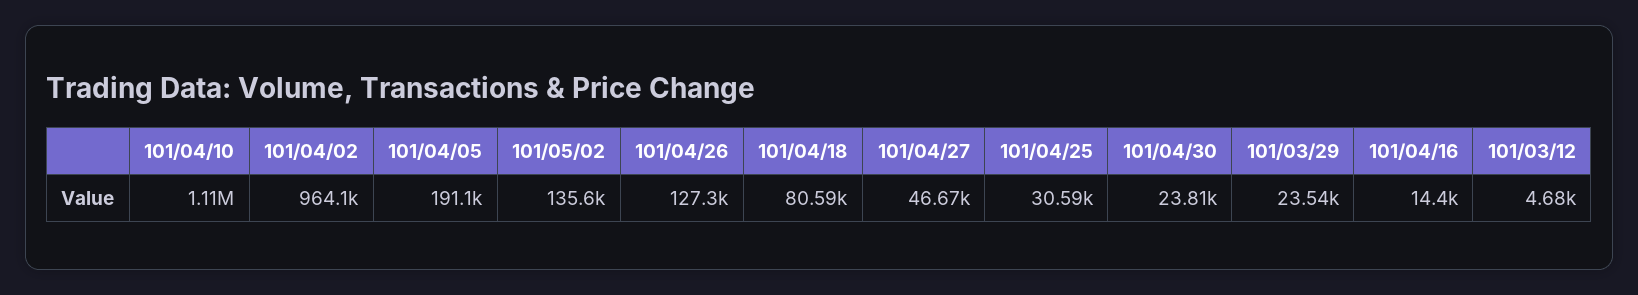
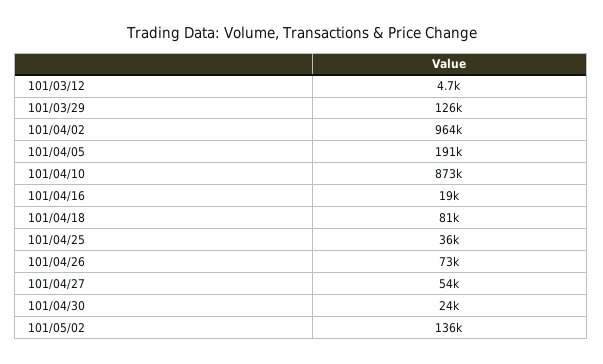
101/04/10: 1110000 -> 873000
101/04/26: 127300 -> 73000
101/04/27: 46670 -> 54000
101/04/25: 30590 -> 36000
101/03/29: 23540 -> 126000
101/04/16: 14400 -> 19000

